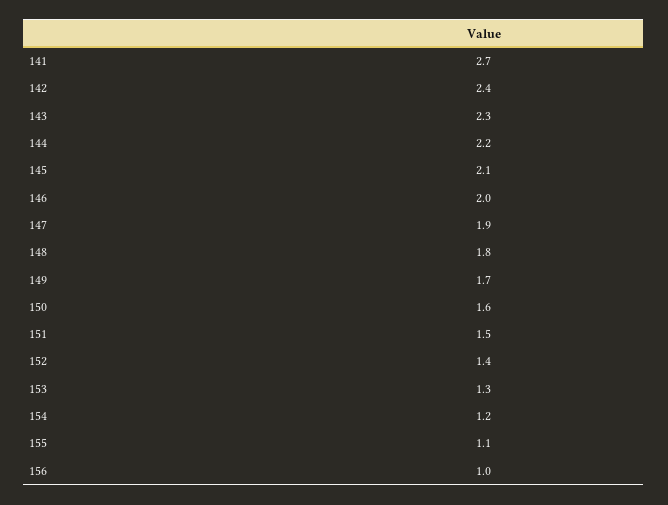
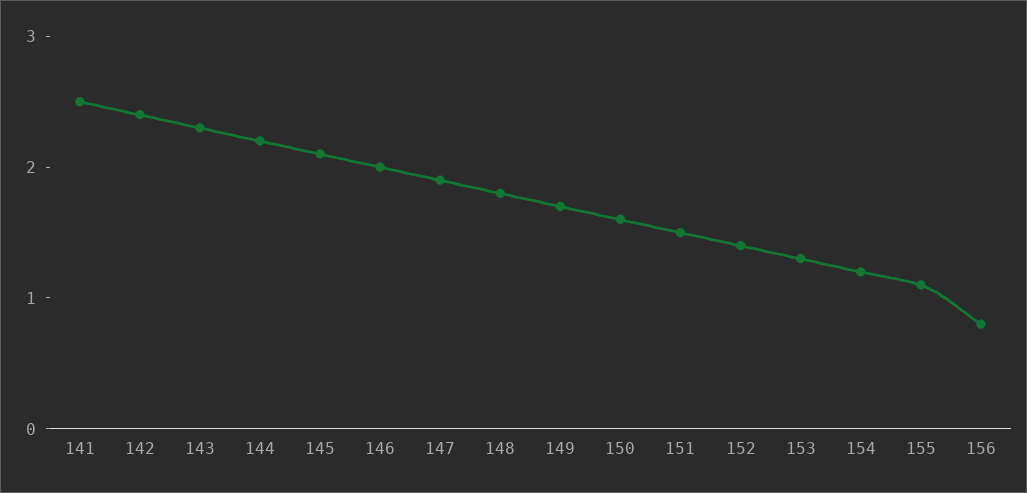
141: 2.7 -> 2.5
156: 1 -> 0.8

